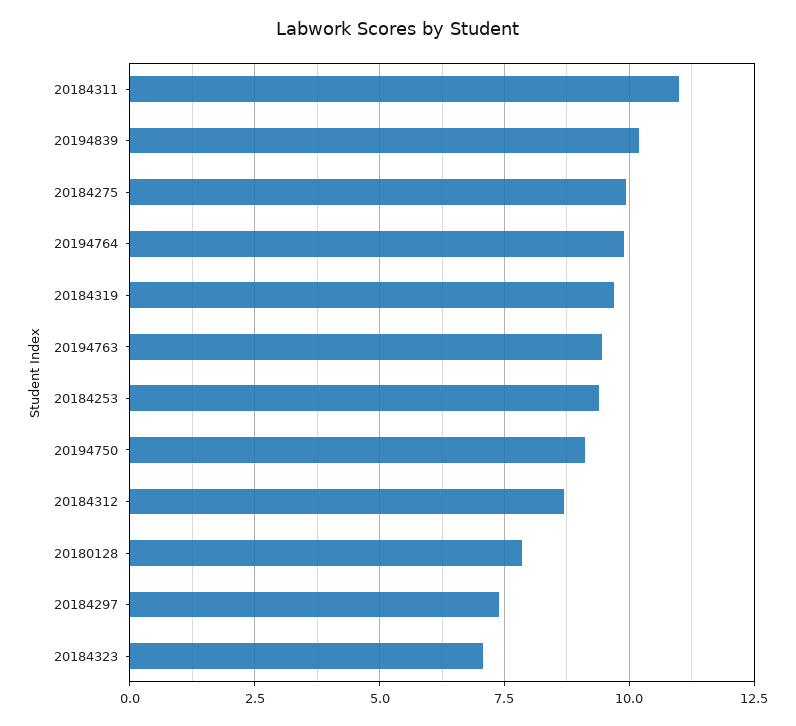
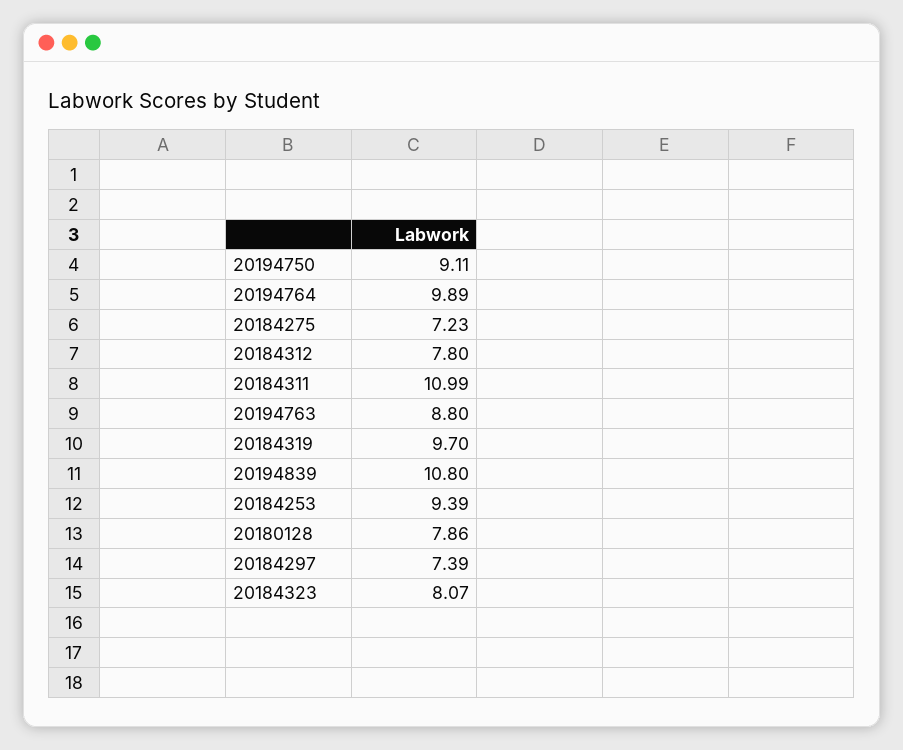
20194839: 10.25 -> 10.8
20184275: 10 -> 7.23
20194763: 9.5 -> 8.8
20184312: 8.75 -> 7.8
20184323: 7 -> 8.07

